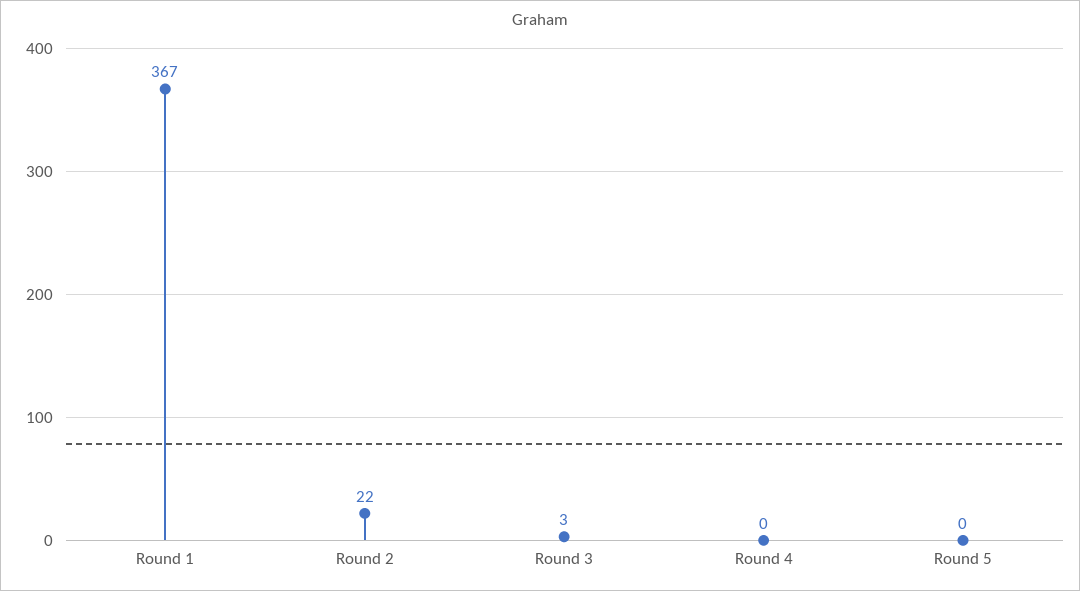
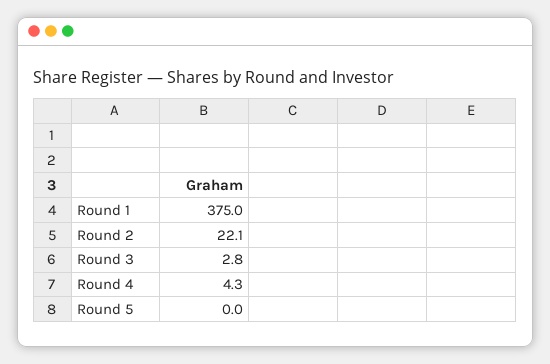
Round 1: 367 -> 375
Round 4: 0 -> 4.3

